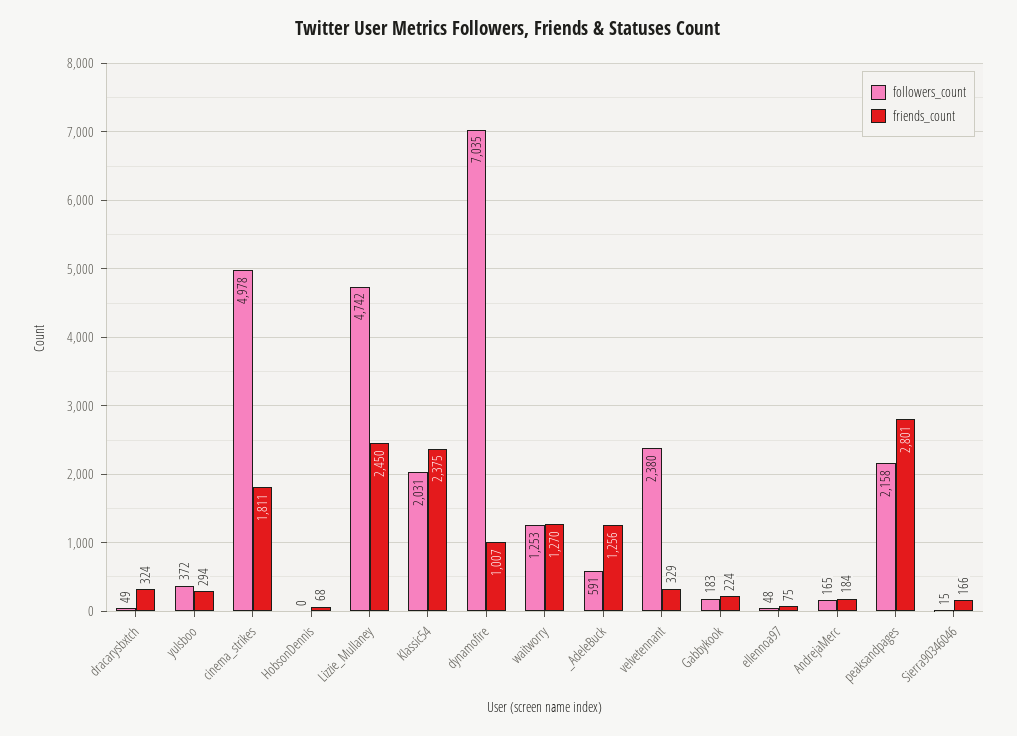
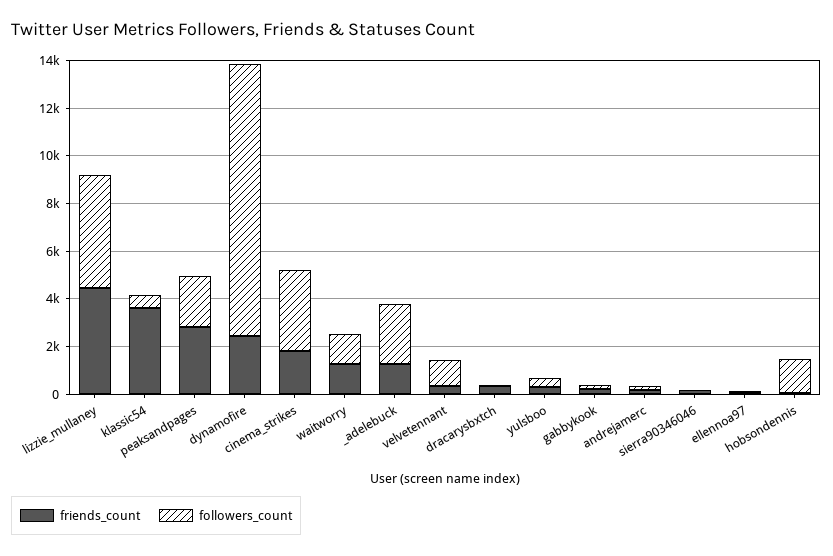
followers_count, cinema_strikes: 4978 -> 3500
followers_count, HobsonDennis: 0 -> 1500
friends_count, Lizzie_Mullaney: 2450 -> 4500
followers_count, Klassic54: 2031 -> 500
friends_count, Klassic54: 2375 -> 3500
followers_count, dynamofire: 7035 -> 11500
friends_count, dynamofire: 1007 -> 2500
followers_count, _AdeleBuck: 591 -> 2500
followers_count, velvetennant: 2380 -> 1000

